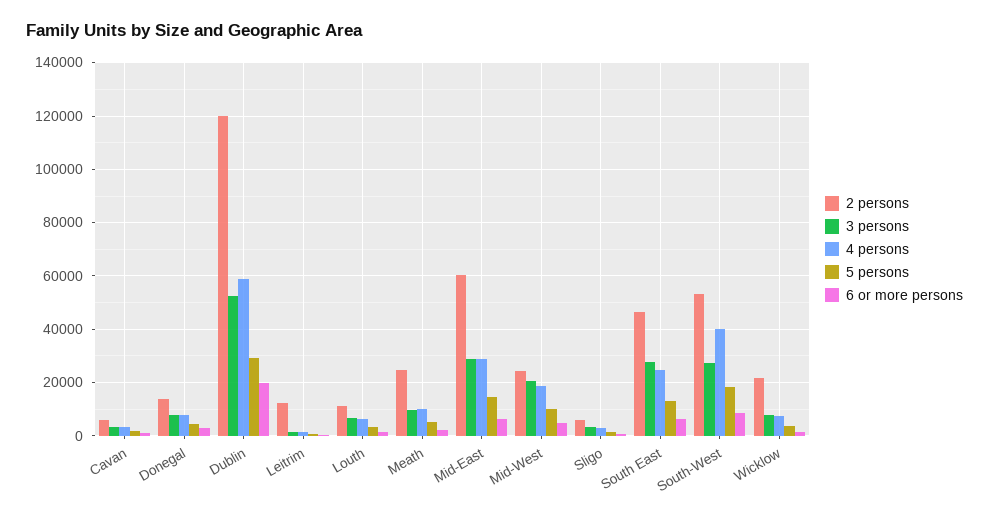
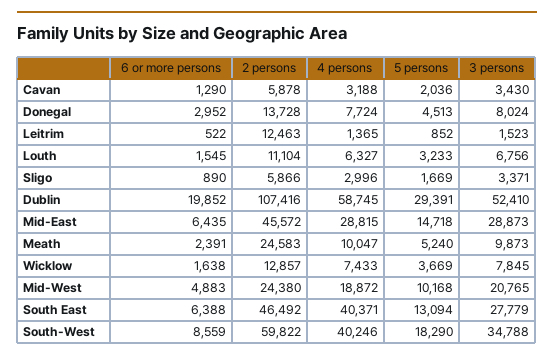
2 persons, Dublin: 120000 -> 107416
2 persons, Mid-East: 60000 -> 45572
4 persons, South East: 25000 -> 40371
2 persons, South-West: 52500 -> 59822
3 persons, South-West: 27500 -> 34788
2 persons, Wicklow: 22500 -> 12857

